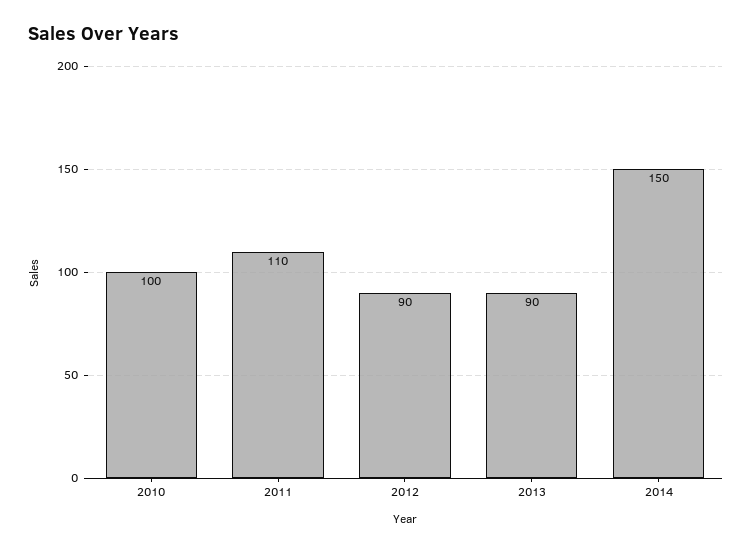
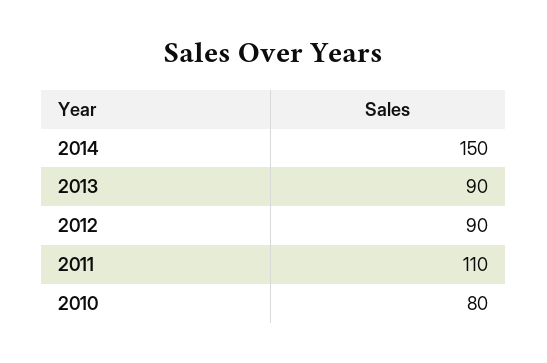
2010: 100 -> 80

